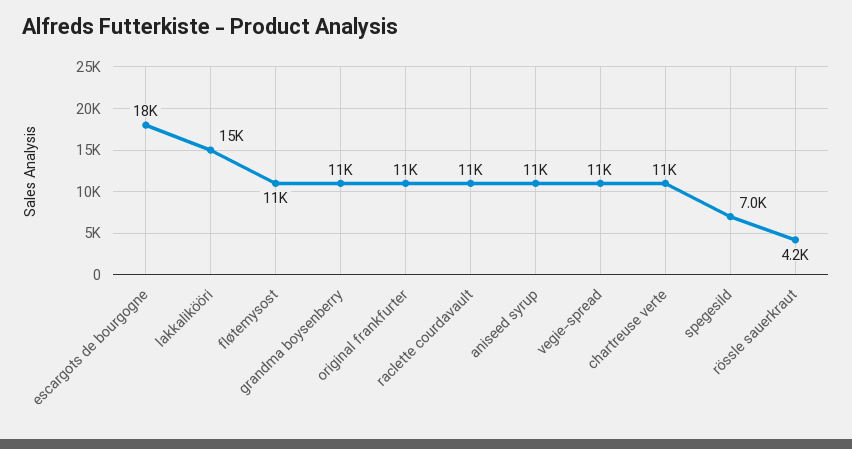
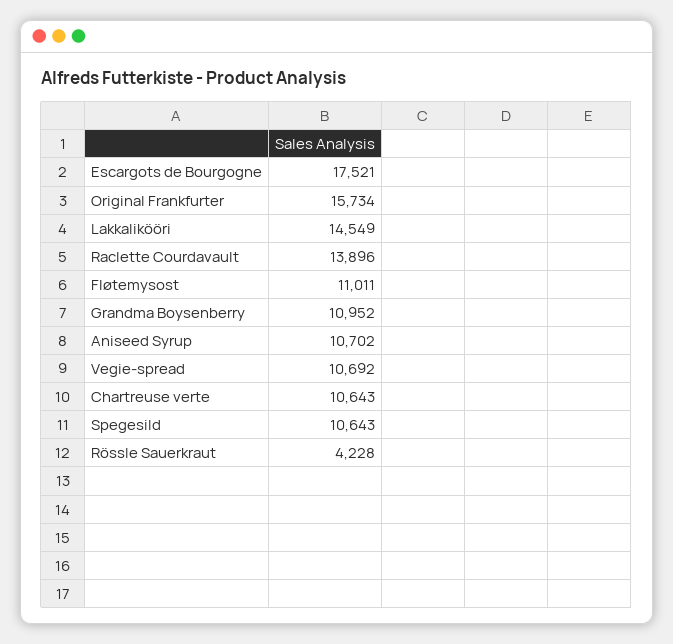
original frankfurter: 11000 -> 15734
raclette courdavault: 11000 -> 13896
spegesild: 7000 -> 10643

